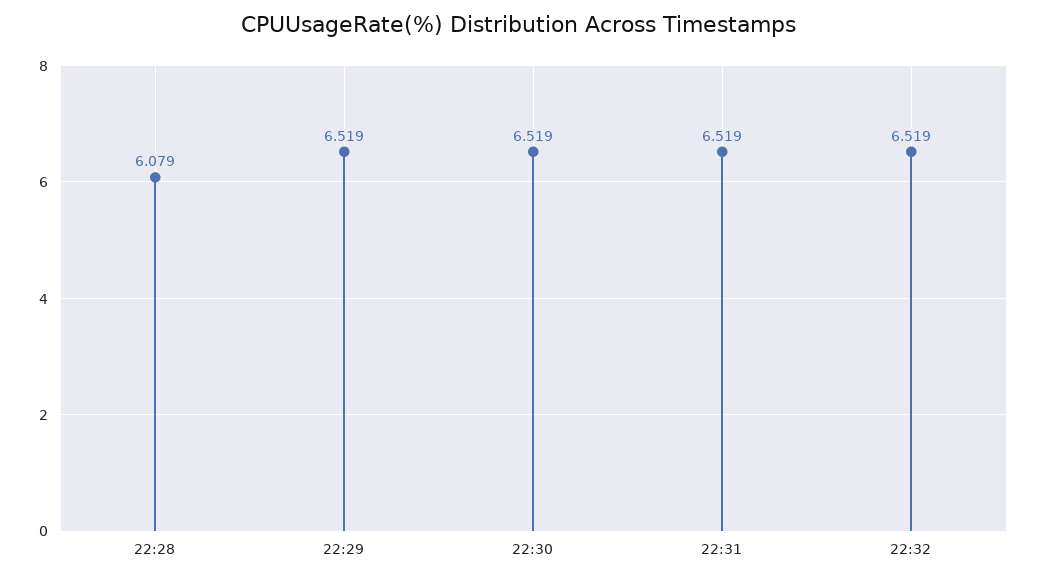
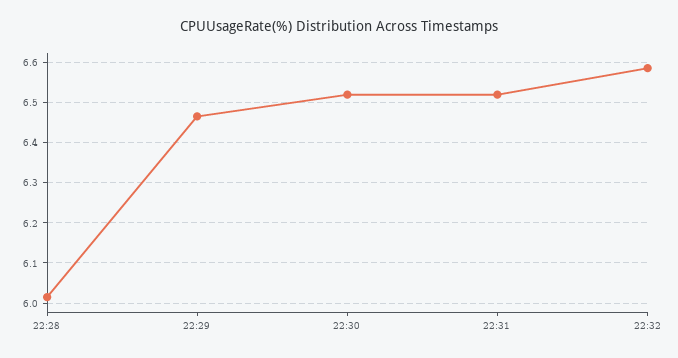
22:28: 6.079 -> 6.02
22:29: 6.519 -> 6.46
22:32: 6.519 -> 6.58

